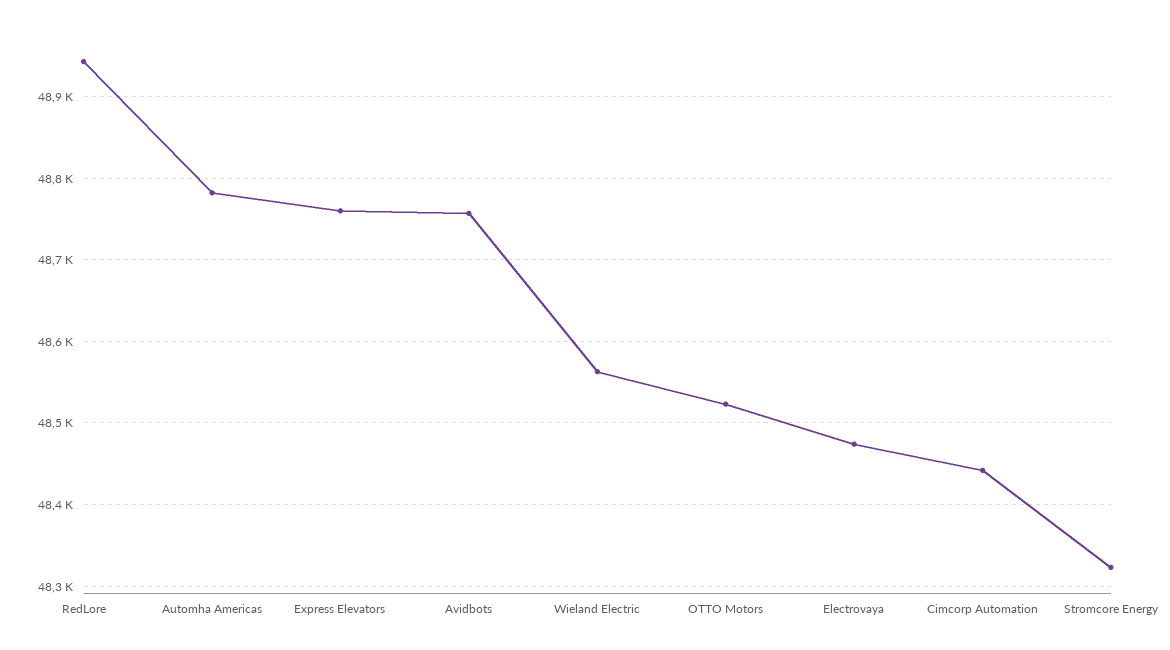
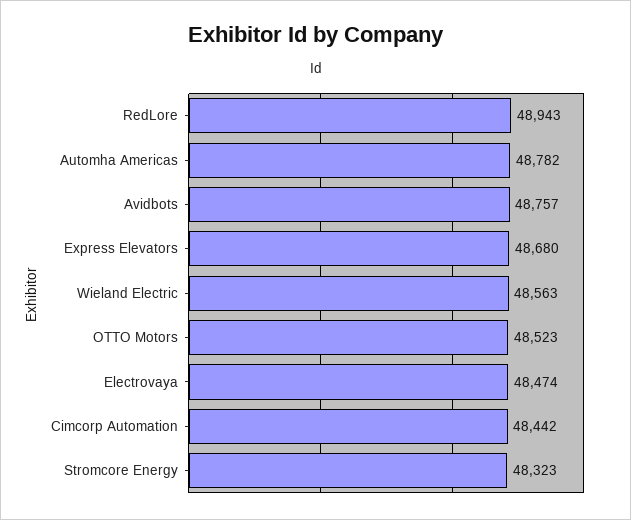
Express Elevators: 48760 -> 48680

